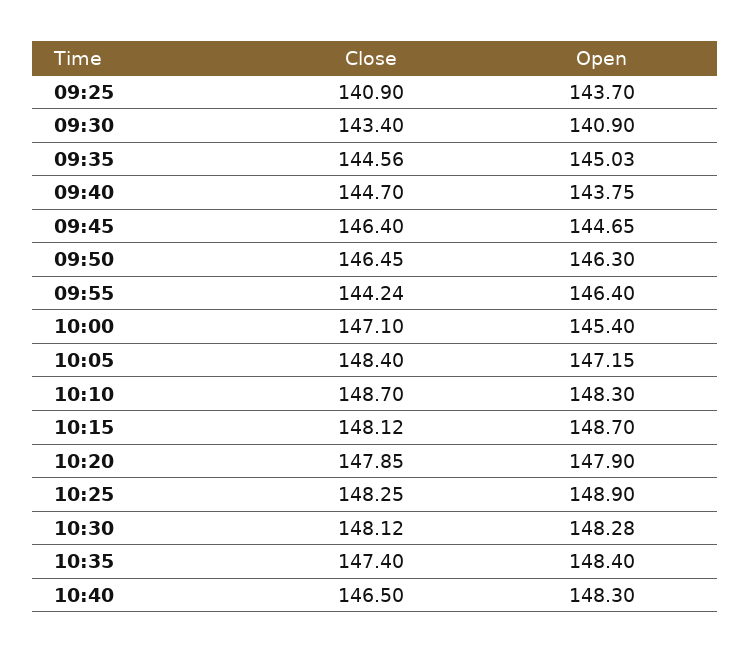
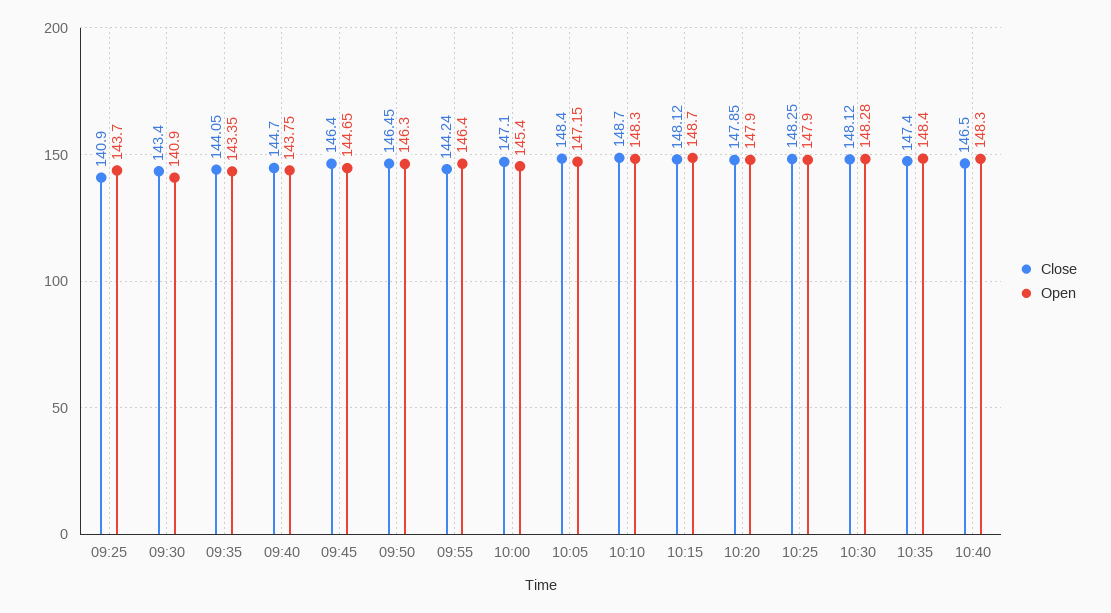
Close, 09:35: 144.56 -> 144.05
Open, 09:35: 145.03 -> 143.35
Open, 10:25: 148.9 -> 147.9

